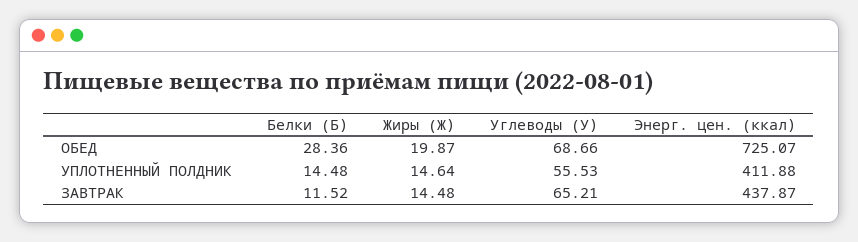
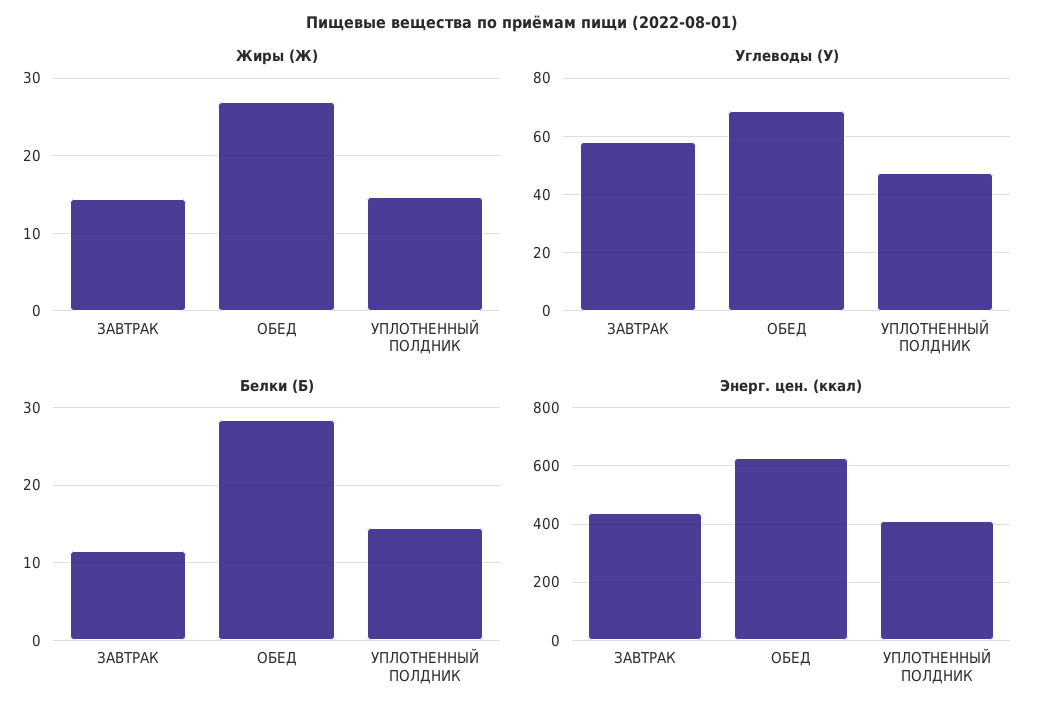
Жиры (Ж), ОБЕД: 19.87 -> 27
Энерг. цен. (ккал), ОБЕД: 725.07 -> 625
Углеводы (У), УПЛОТНЕННЫЙ ПОЛДНИК: 55.53 -> 47.5
Углеводы (У), ЗАВТРАК: 65.21 -> 57.5

